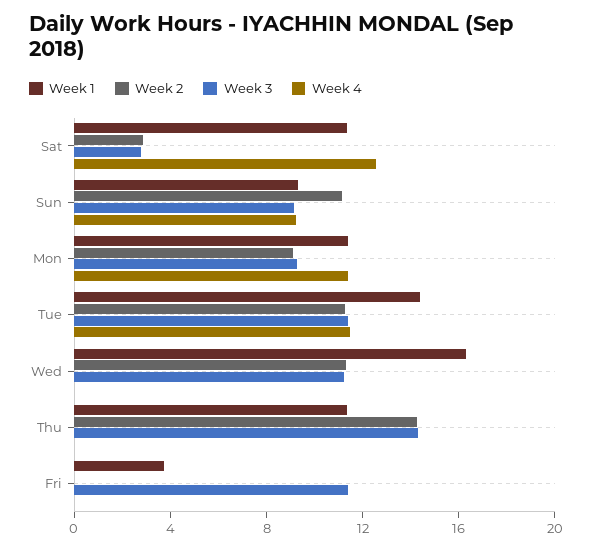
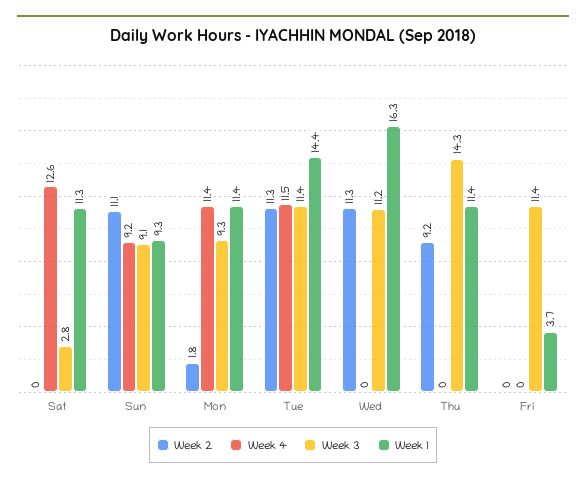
Week 2, Sat: 3 -> 0
Week 2, Mon: 9 -> 1.8
Week 2, Thu: 14 -> 9.2

